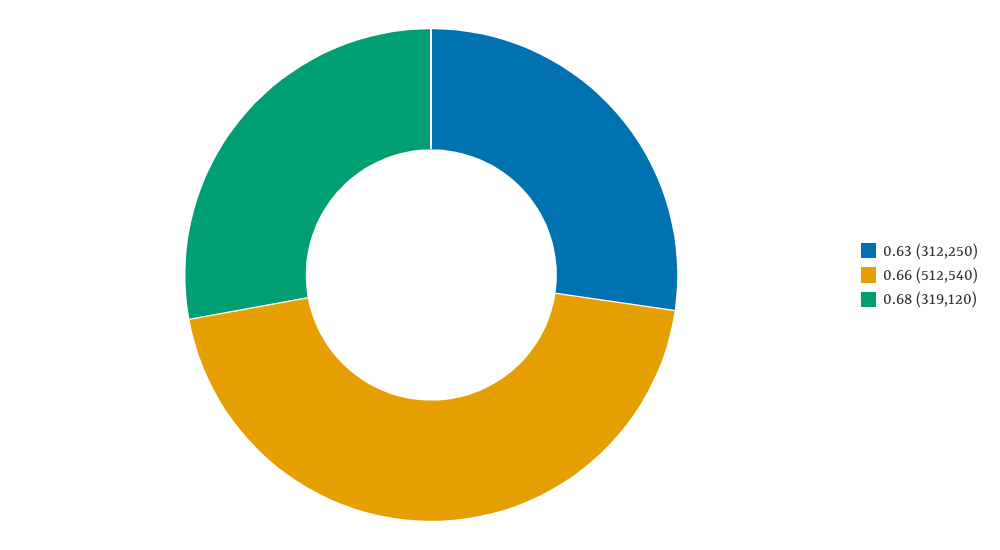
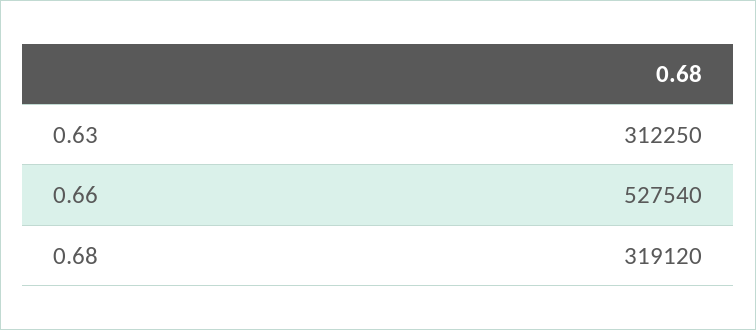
0.66: 512540 -> 527540

